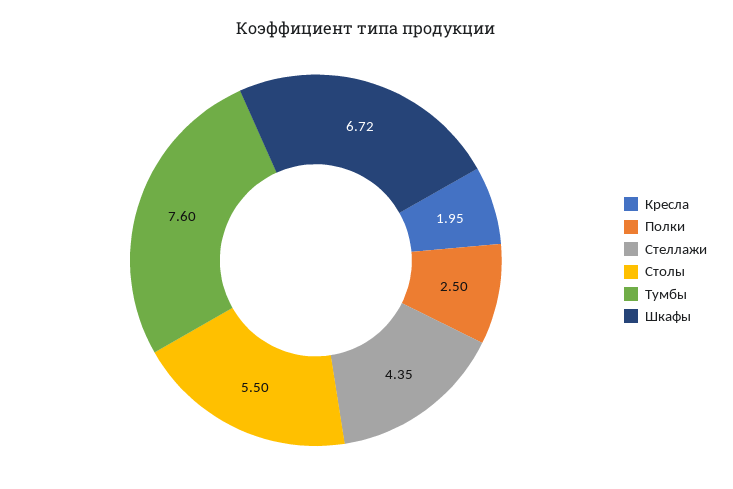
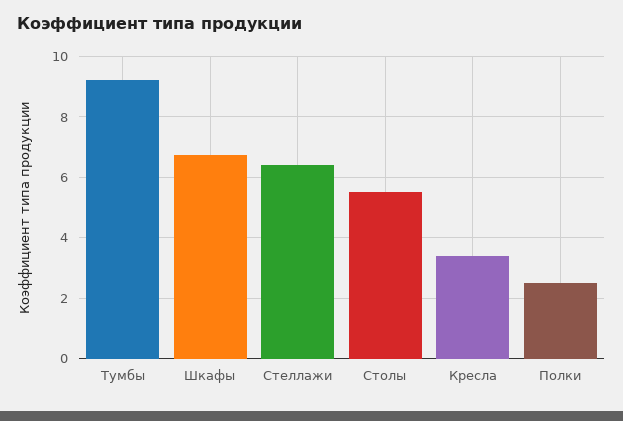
Кресла: 1.95 -> 3.4
Стеллажи: 4.35 -> 6.4
Тумбы: 7.6 -> 9.2

